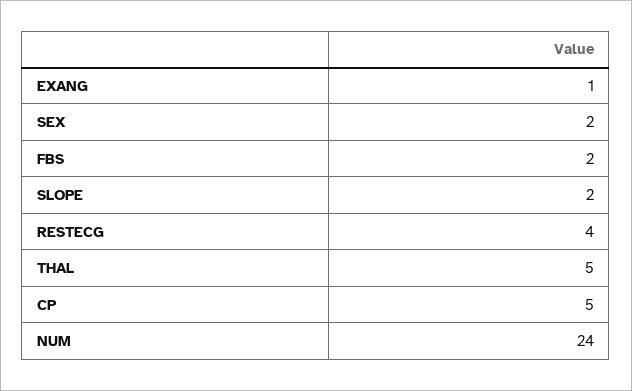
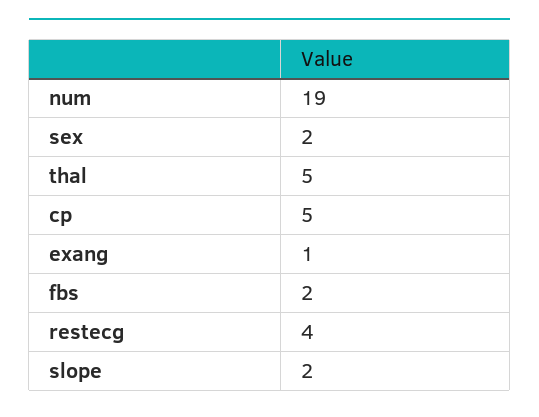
NUM: 24 -> 19

